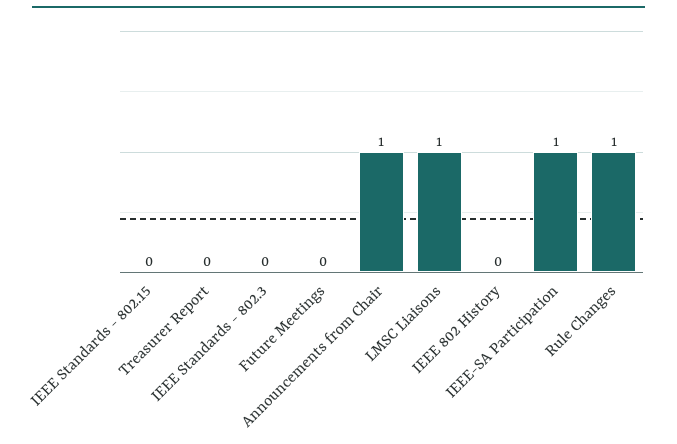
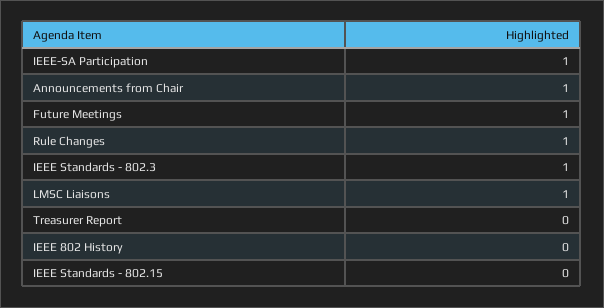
IEEE Standards - 802.3: 0 -> 1
Future Meetings: 0 -> 1

